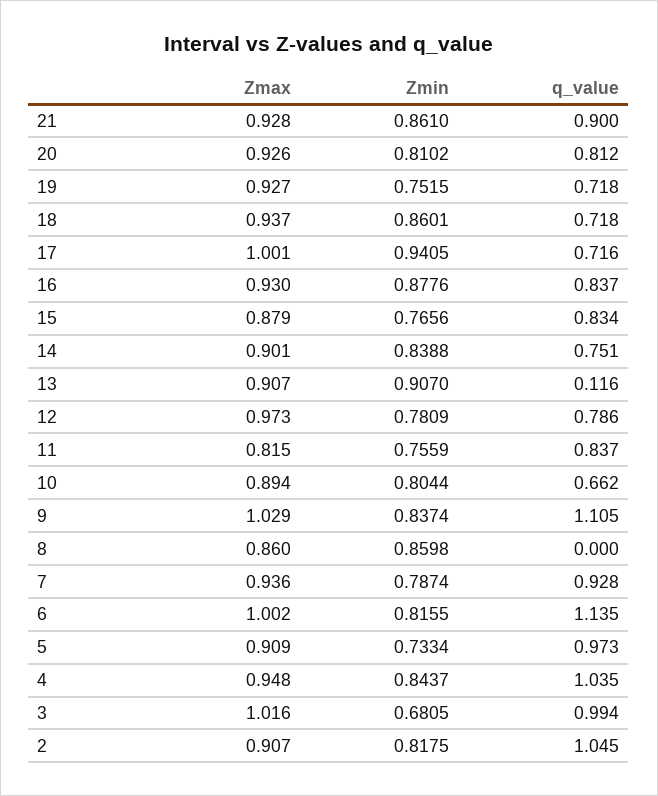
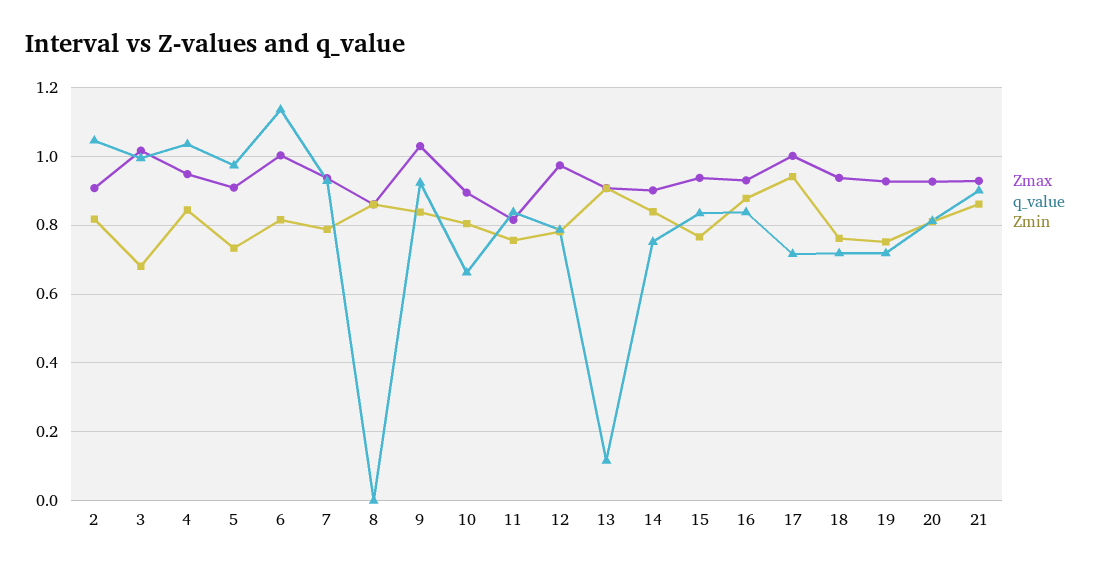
Zmin, 18: 0.8601 -> 0.76
Zmax, 15: 0.879 -> 0.94
q_value, 9: 1.105 -> 0.92

